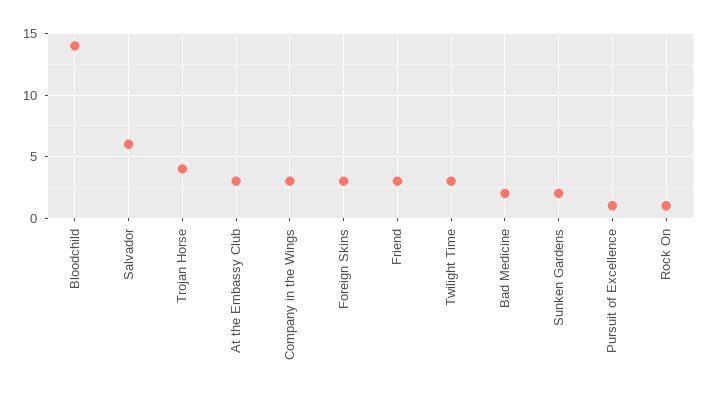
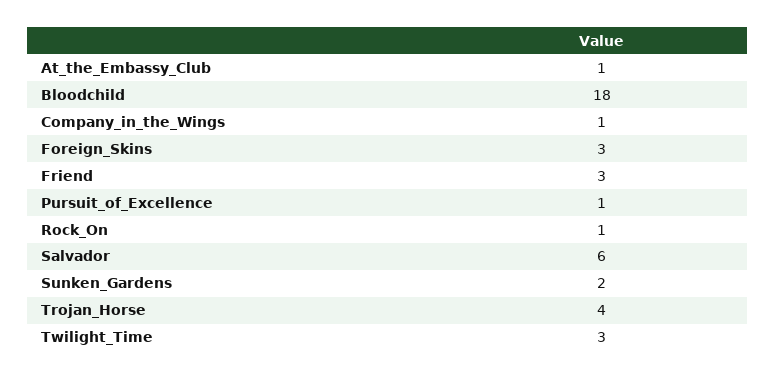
Bloodchild: 14 -> 18
At the Embassy Club: 3 -> 1
Company in the Wings: 3 -> 1
Bad Medicine: 2 -> none

